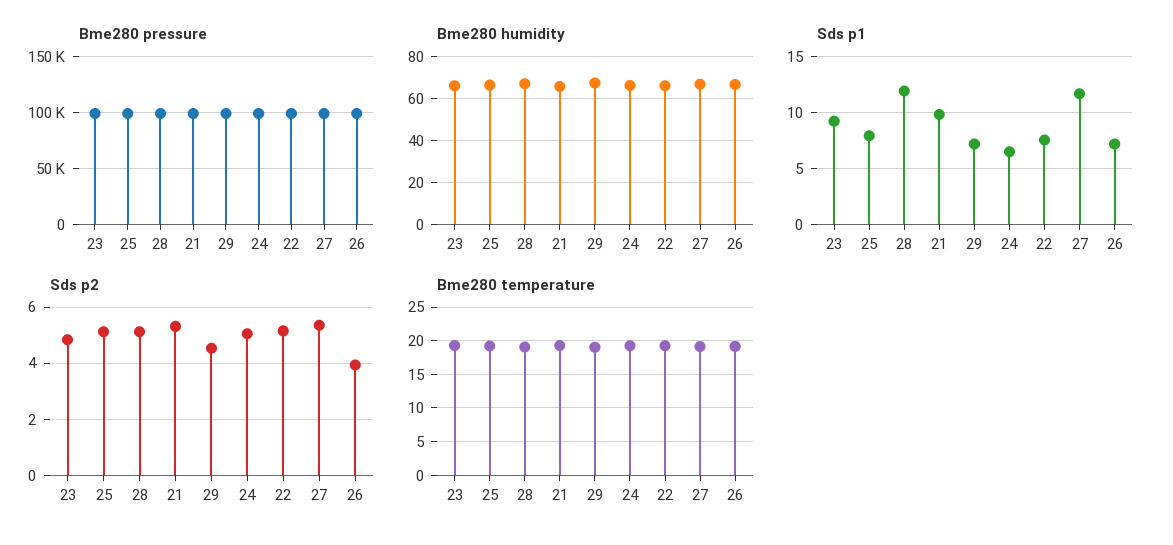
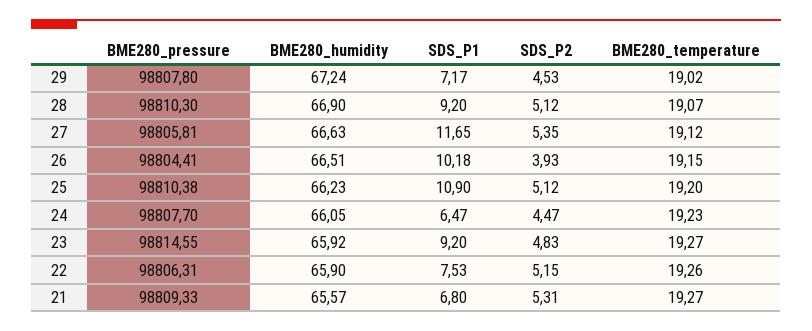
Sds p1, 25: 8 -> 10.9
Sds p1, 28: 12 -> 9.2
Sds p1, 21: 10 -> 6.8
Sds p1, 26: 7 -> 10.18
Sds p2, 24: 5 -> 4.47

